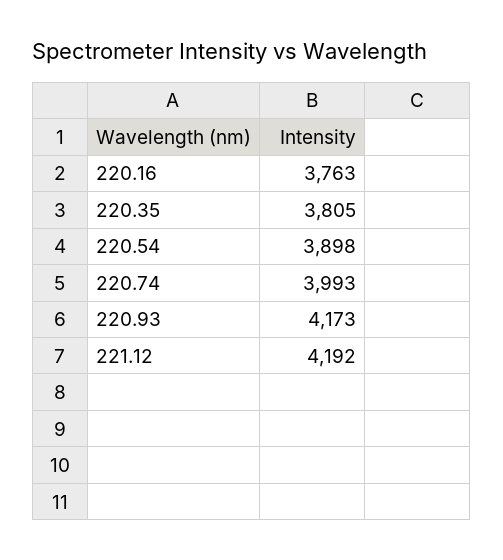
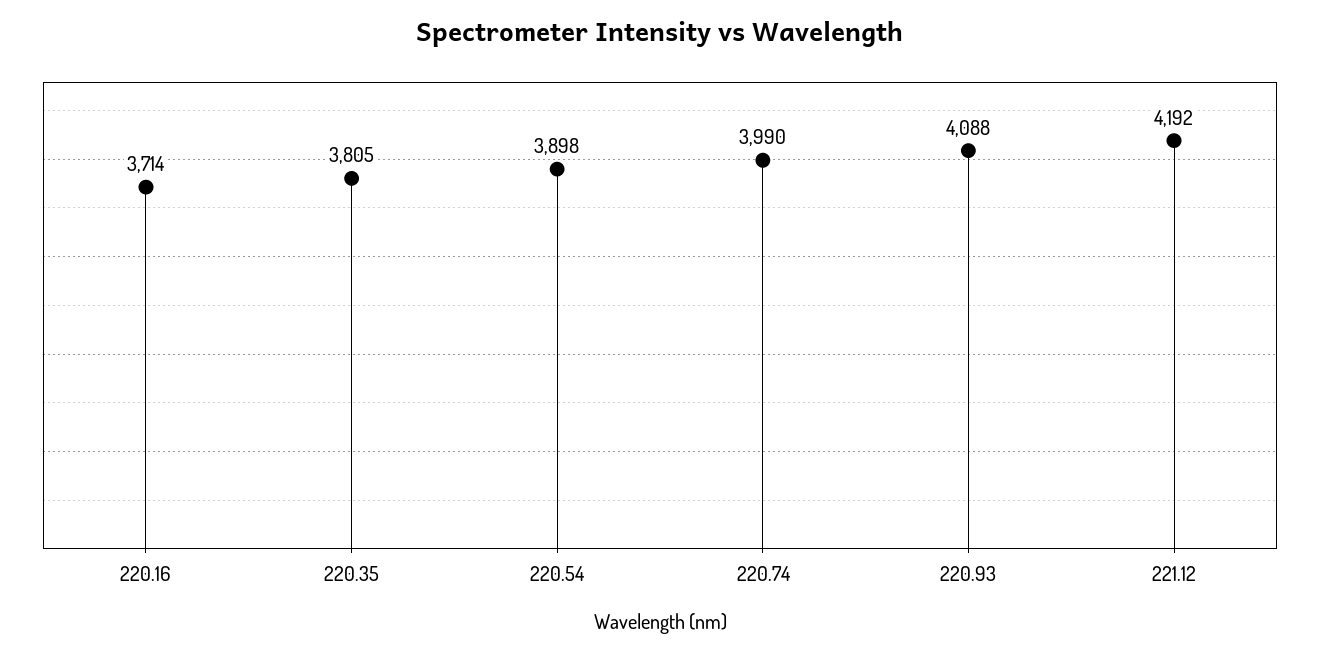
220.16: 3763 -> 3714
220.74: 3993 -> 3990
220.93: 4173 -> 4088

